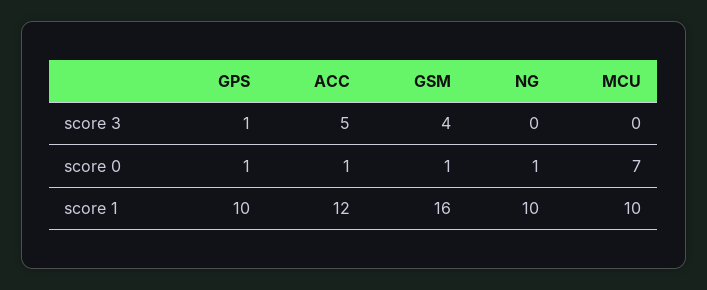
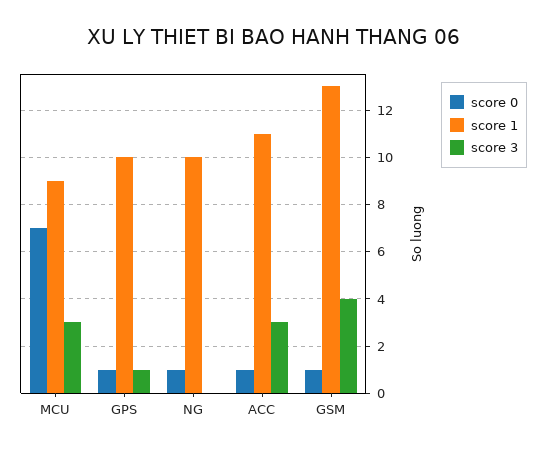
score 3, ACC: 5 -> 3
score 3, MCU: 0 -> 3
score 1, ACC: 12 -> 11
score 1, GSM: 16 -> 13
score 1, MCU: 10 -> 9

